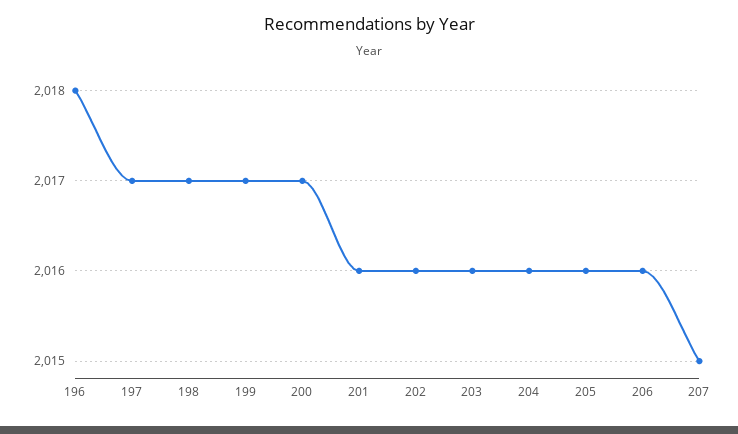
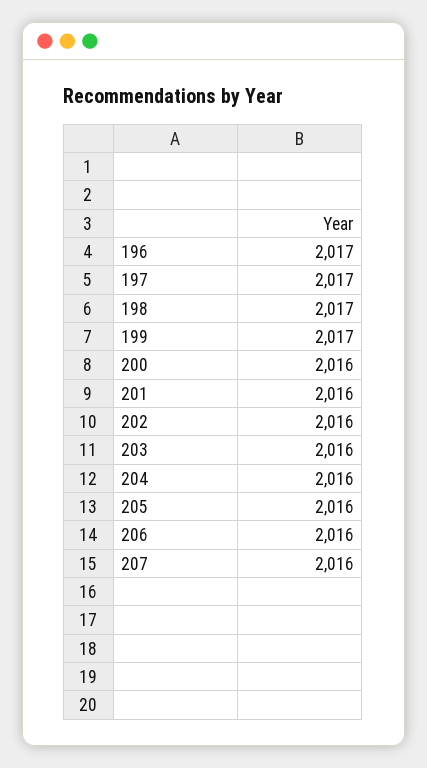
196: 2018 -> 2017
200: 2017 -> 2016
207: 2015 -> 2016

